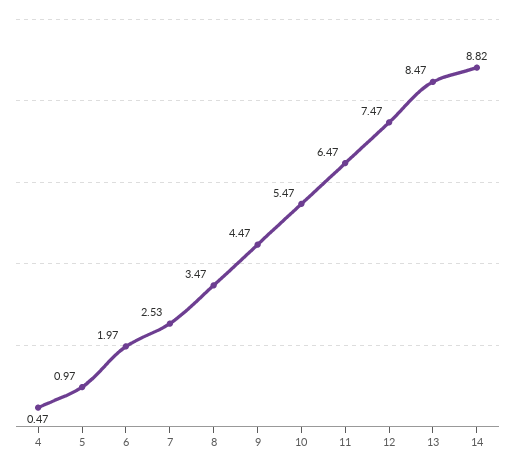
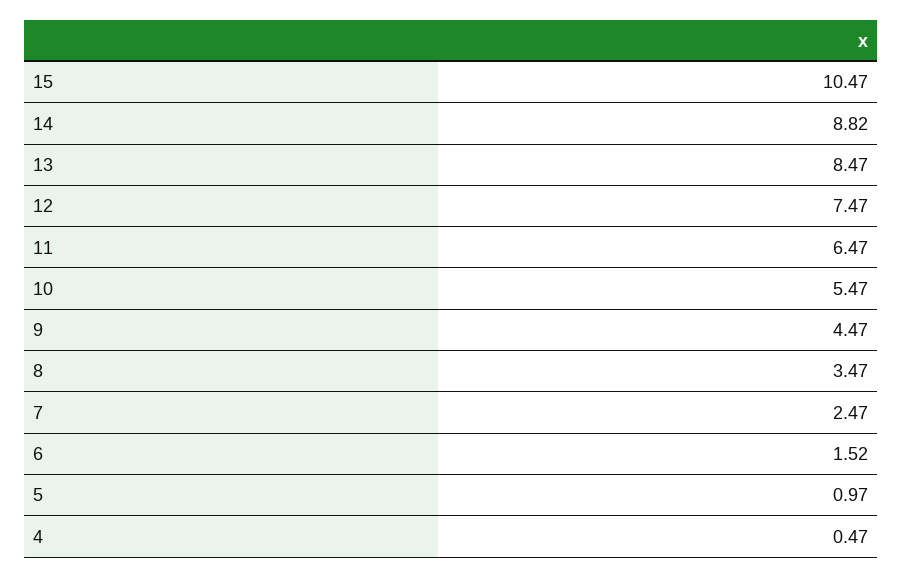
6: 1.97 -> 1.52
7: 2.53 -> 2.47
15: none -> 10.47

